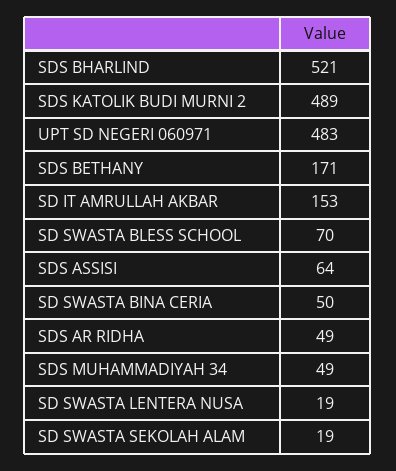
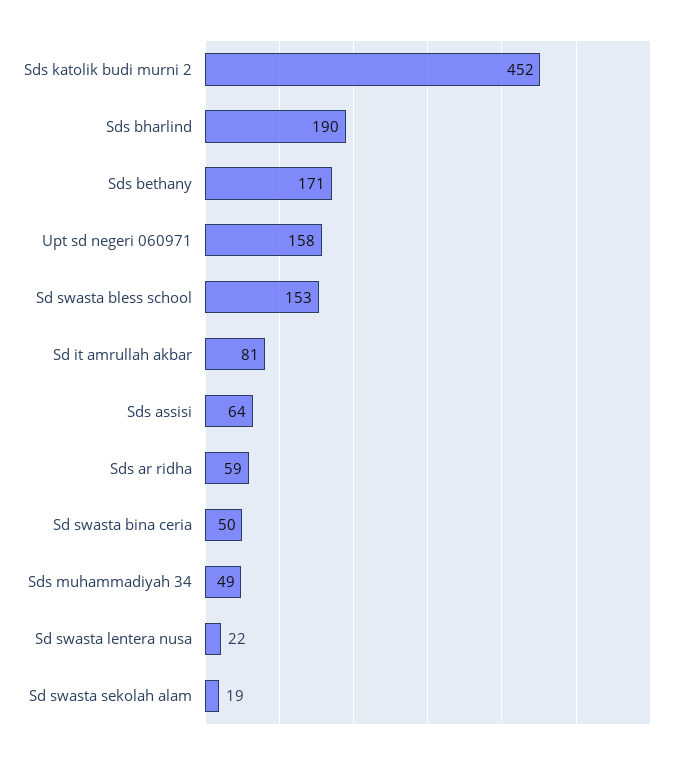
SDS BHARLIND: 521 -> 190
SDS KATOLIK BUDI MURNI 2: 489 -> 452
UPT SD NEGERI 060971: 483 -> 158
SD IT AMRULLAH AKBAR: 153 -> 81
SD SWASTA BLESS SCHOOL: 70 -> 153
SDS AR RIDHA: 49 -> 59
SD SWASTA LENTERA NUSA: 19 -> 22

